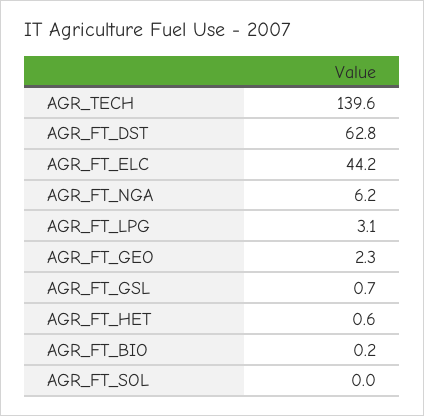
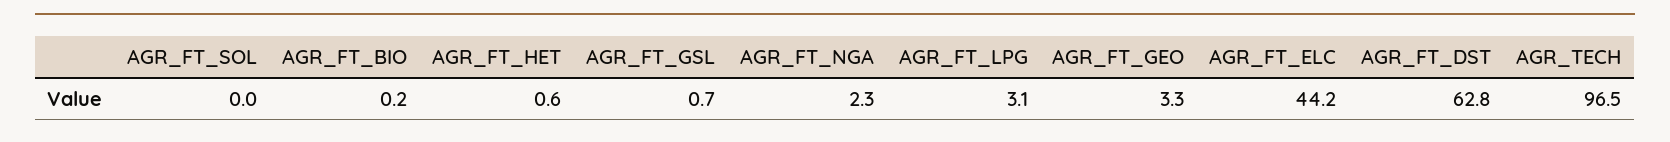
AGR_TECH: 139.6 -> 96.5
AGR_FT_NGA: 6.2 -> 2.3
AGR_FT_GEO: 2.3 -> 3.3

